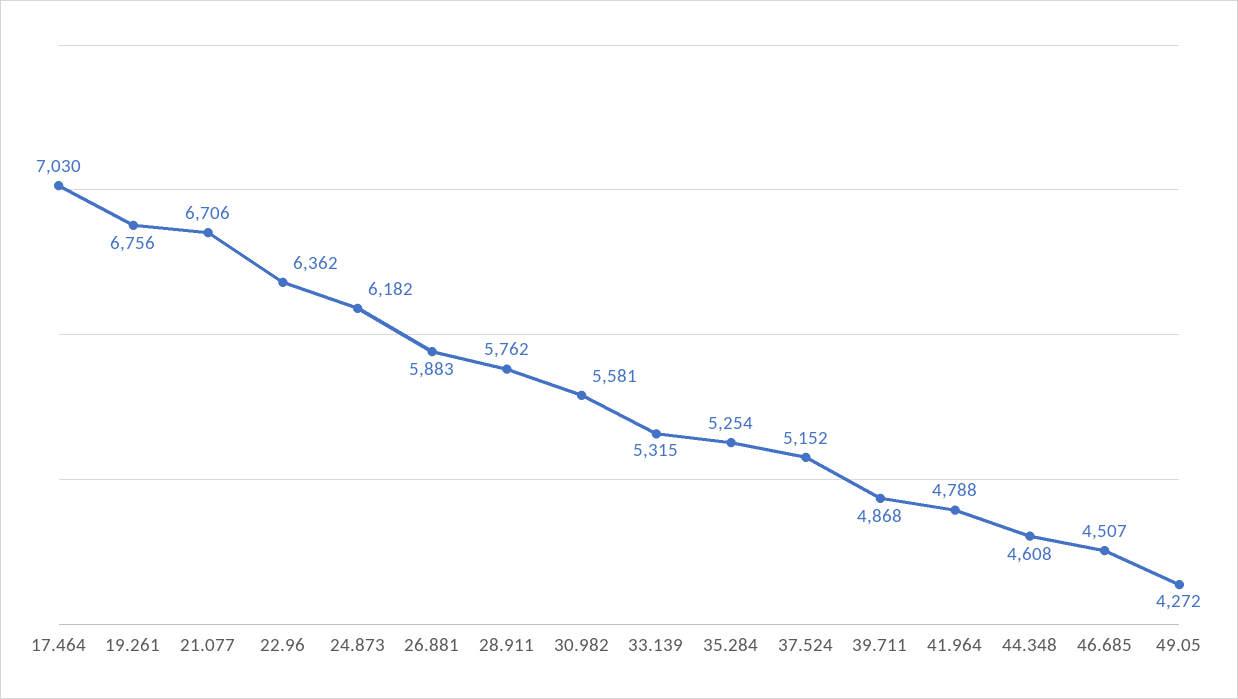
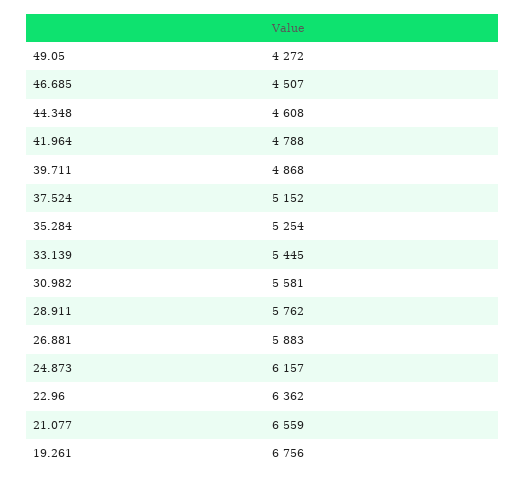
17.464: 7030 -> none
21.077: 6706 -> 6559
24.873: 6182 -> 6157
33.139: 5315 -> 5445

